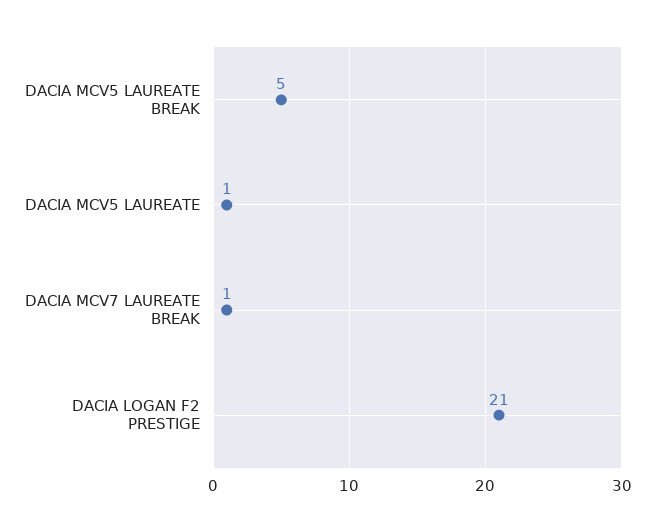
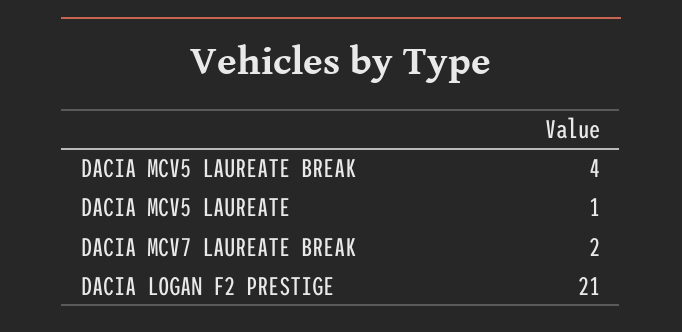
DACIA MCV5 LAUREATE BREAK: 5 -> 4
DACIA MCV7 LAUREATE BREAK: 1 -> 2

